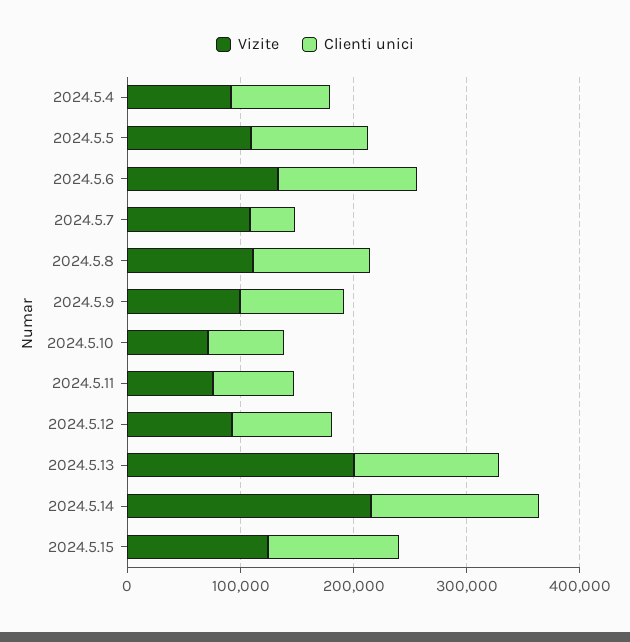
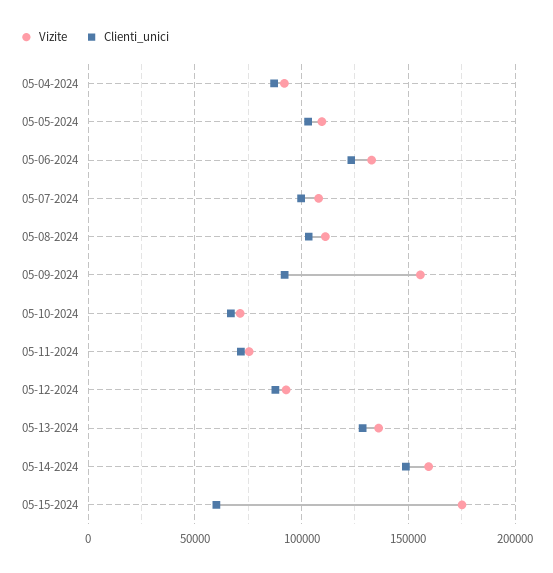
Clienti unici, 2024.5.7: 40000 -> 100000
Vizite, 2024.5.9: 100000 -> 155000
Vizite, 2024.5.13: 200000 -> 135000
Vizite, 2024.5.14: 220000 -> 160000
Vizite, 2024.5.15: 120000 -> 175000
Clienti unici, 2024.5.15: 120000 -> 60000

